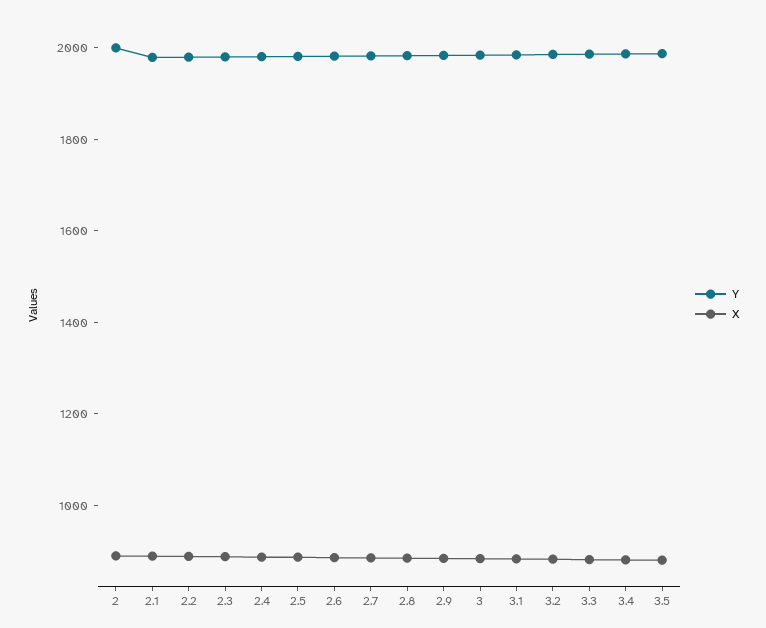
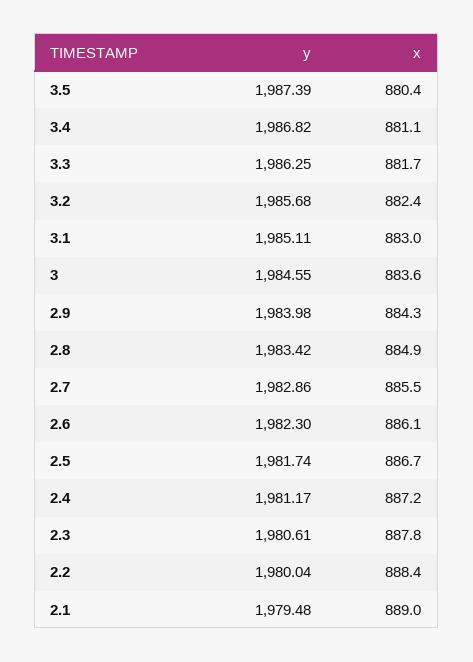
Y, 2: 2000 -> none
X, 2: 900 -> none

